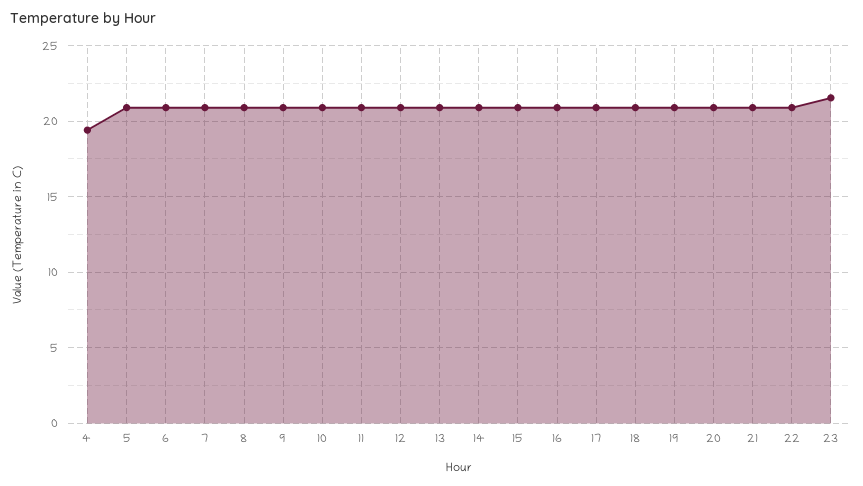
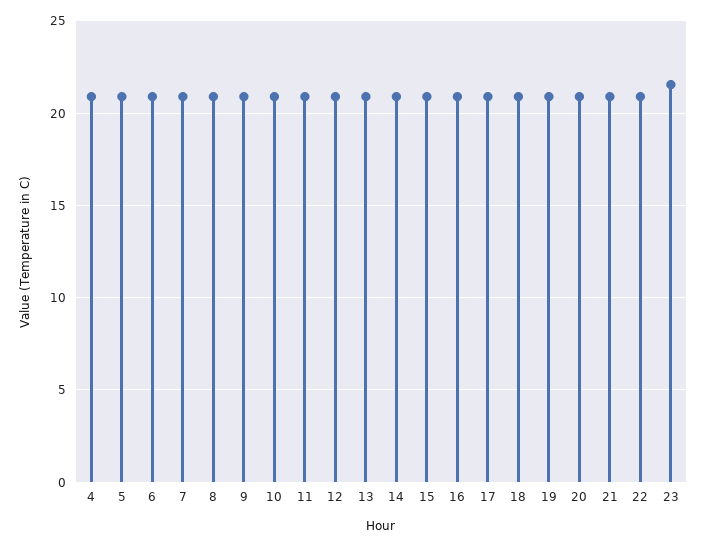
4: 19.5 -> 21

